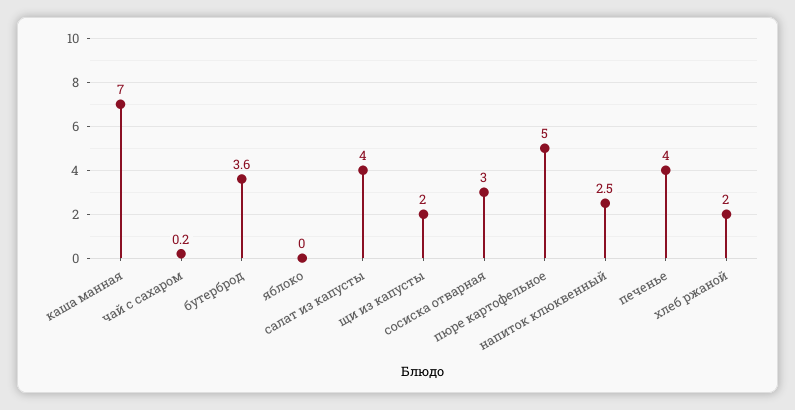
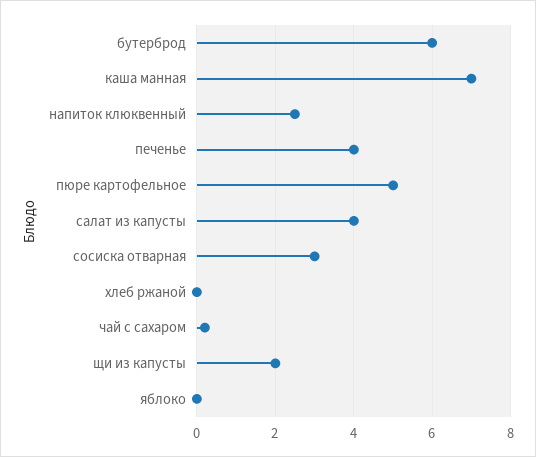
бутерброд: 3.6 -> 6
хлеб ржаной: 2 -> 0

